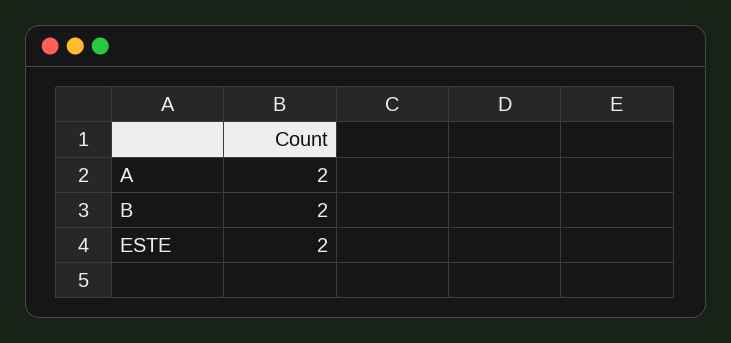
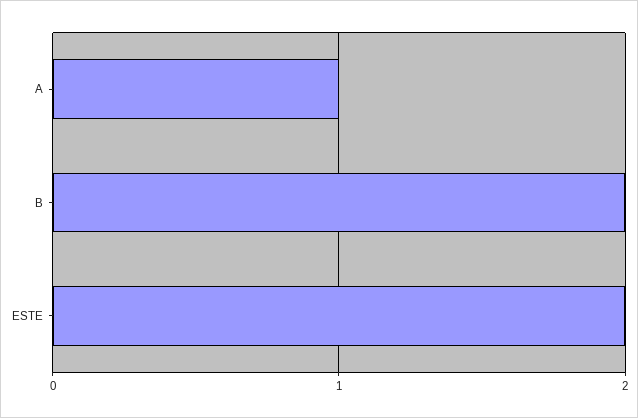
A: 2 -> 1

